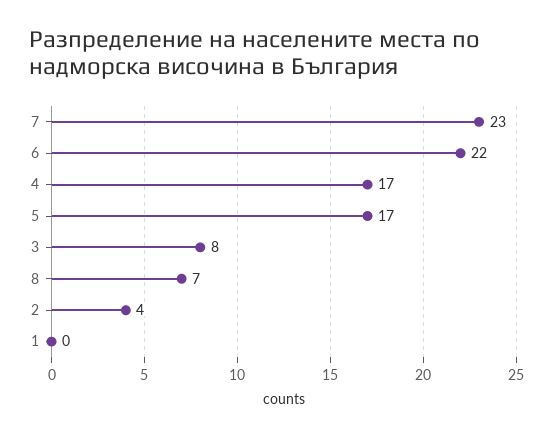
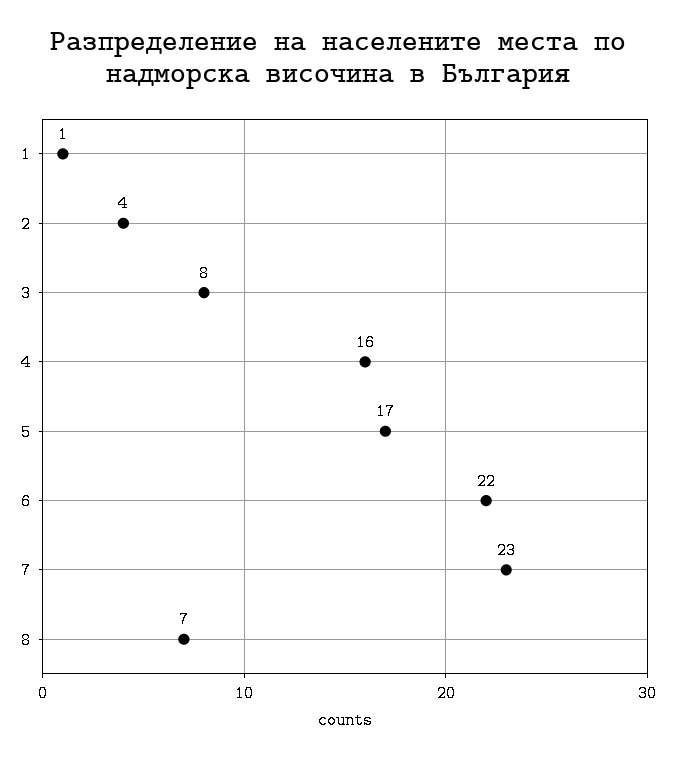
4: 17 -> 16
1: 0 -> 1

